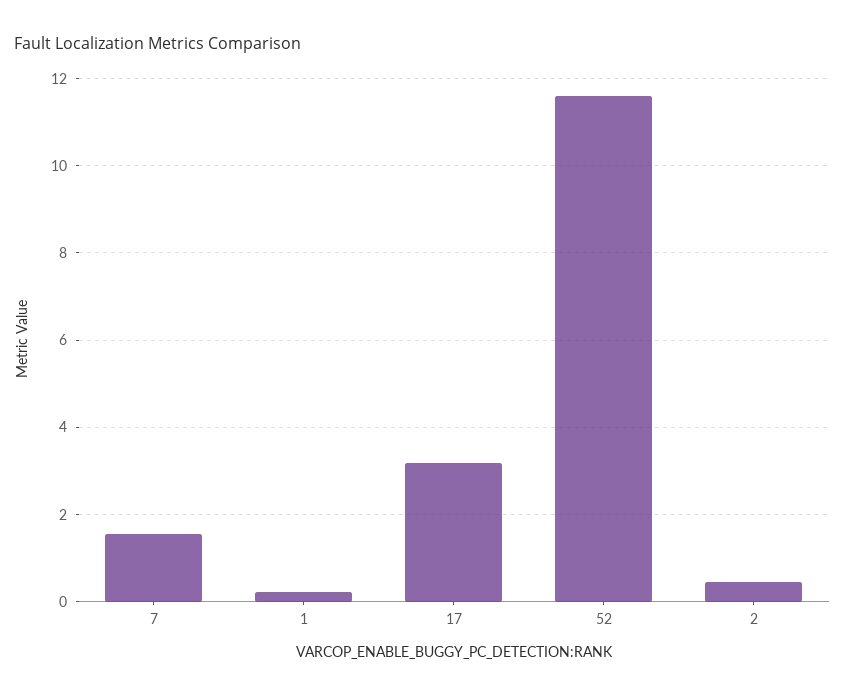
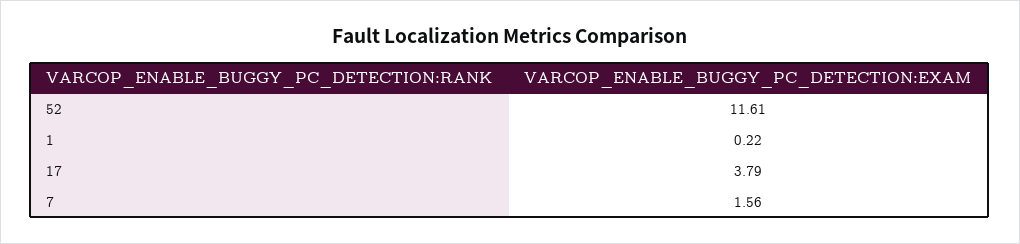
17: 3.2 -> 3.79
2: 0.4 -> none

